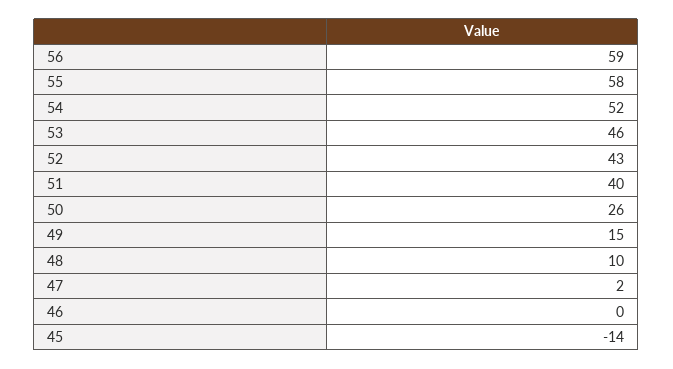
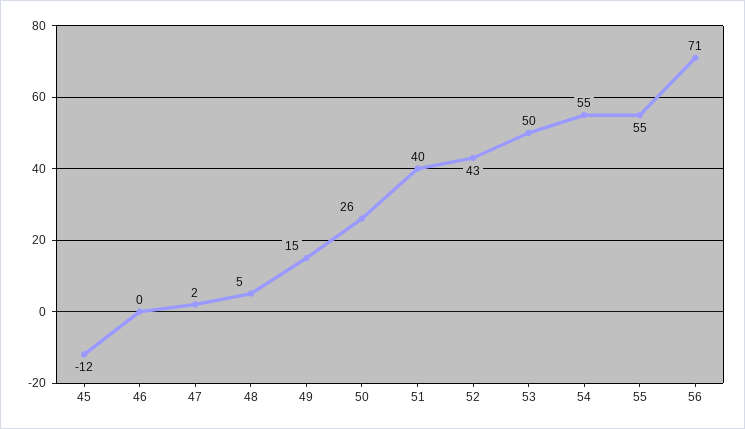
56: 59 -> 71
55: 58 -> 55
54: 52 -> 55
53: 46 -> 50
48: 10 -> 5
45: -14 -> -12

